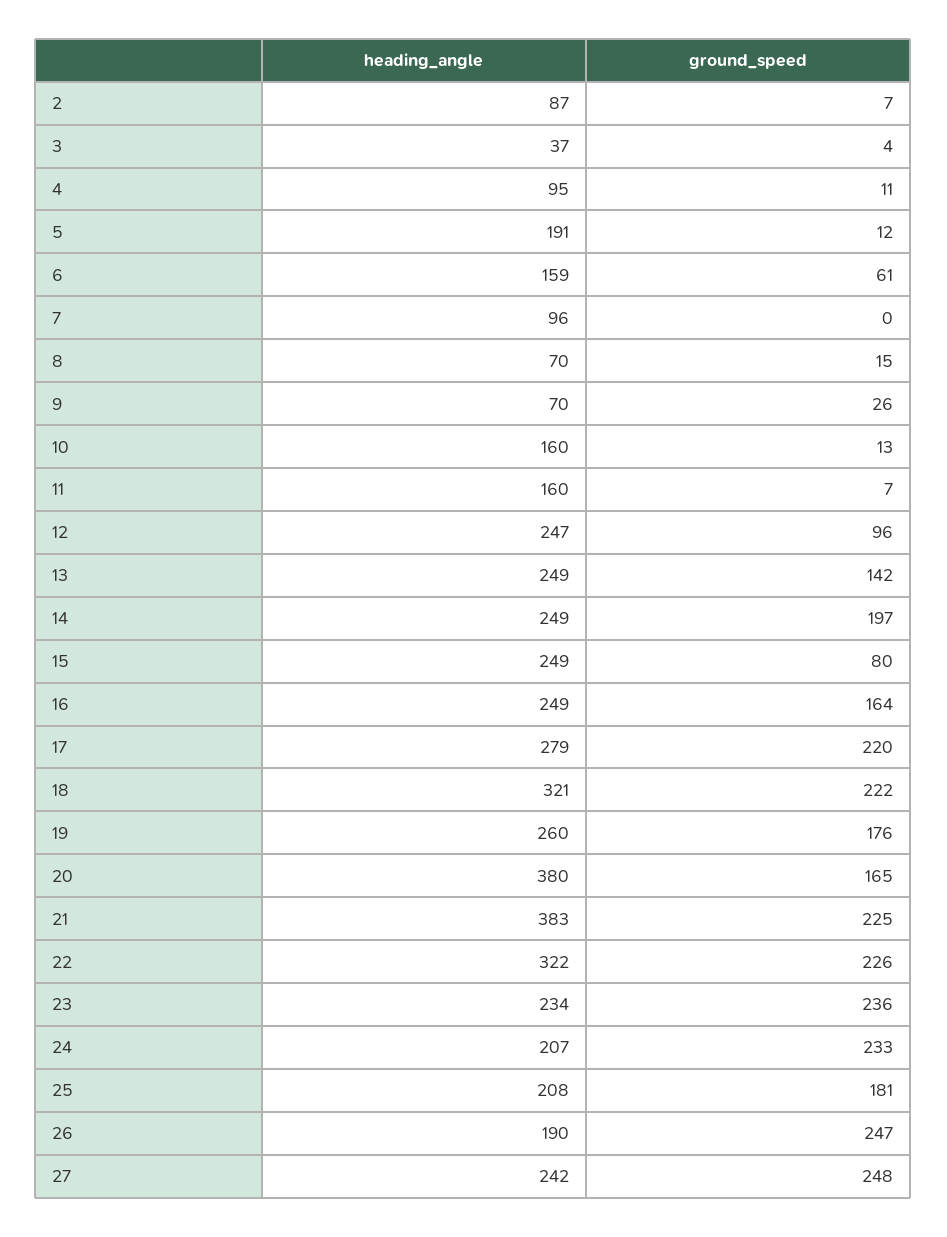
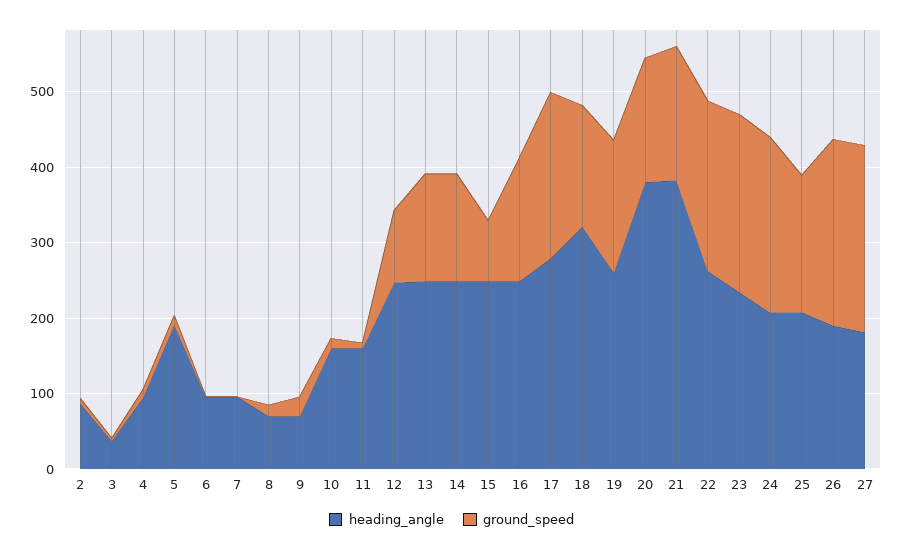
heading_angle, 6: 159 -> 100
ground_speed, 6: 61 -> 0
ground_speed, 14: 197 -> 140
ground_speed, 18: 222 -> 160
ground_speed, 21: 225 -> 180
heading_angle, 22: 322 -> 260
heading_angle, 27: 242 -> 180

